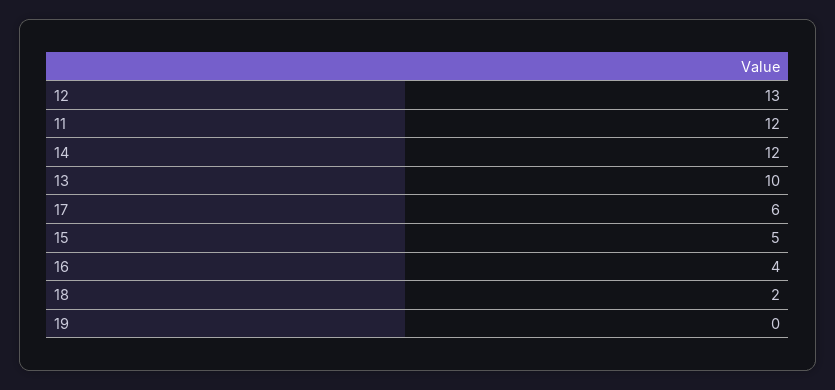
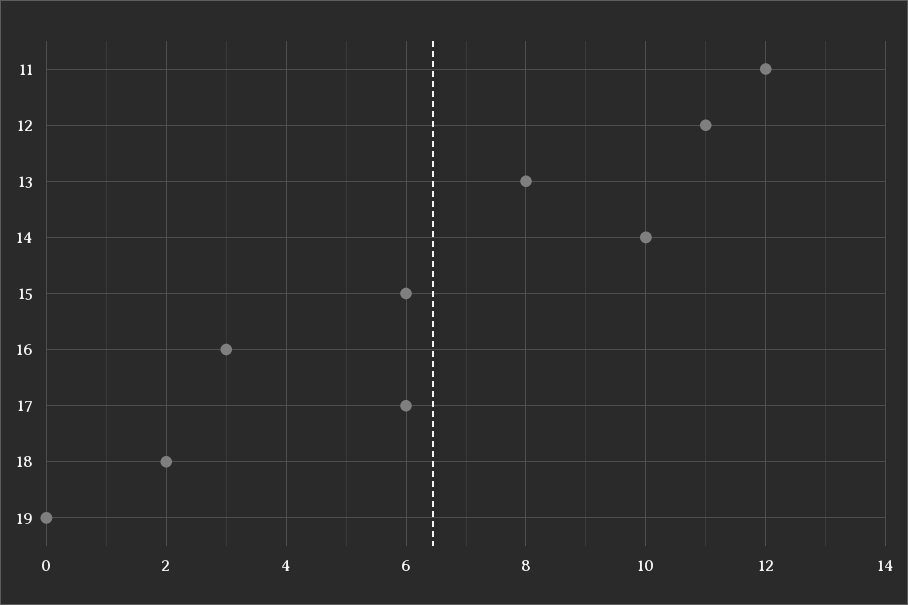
12: 13 -> 11
14: 12 -> 10
13: 10 -> 8
15: 5 -> 6
16: 4 -> 3

